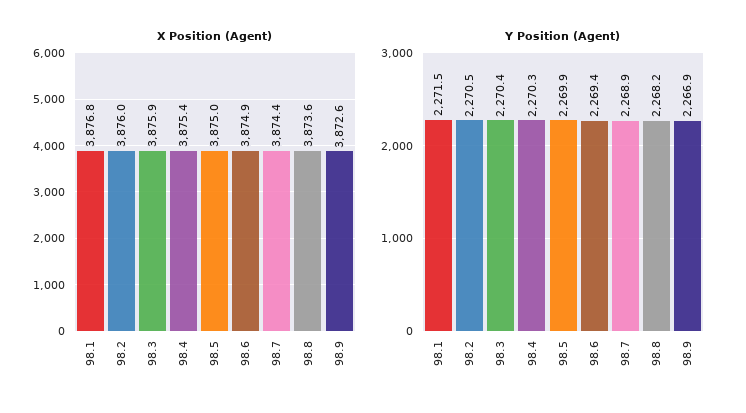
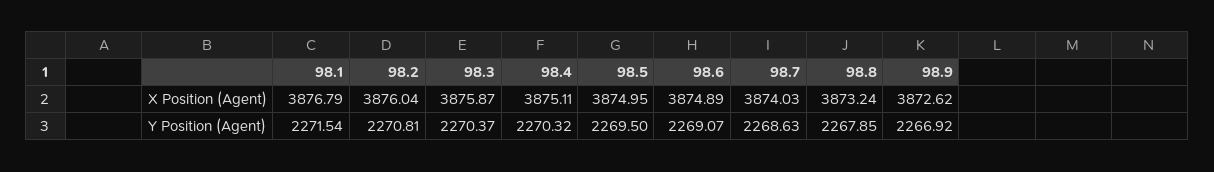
X Position (Agent), 98.4: 3875.4 -> 3875.11
X Position (Agent), 98.7: 3874.4 -> 3874.03
X Position (Agent), 98.8: 3873.6 -> 3873.24
Y Position (Agent), 98.2: 2270.5 -> 2270.81
Y Position (Agent), 98.5: 2269.9 -> 2269.5
Y Position (Agent), 98.6: 2269.4 -> 2269.07
Y Position (Agent), 98.7: 2268.9 -> 2268.63
Y Position (Agent), 98.8: 2268.2 -> 2267.85

